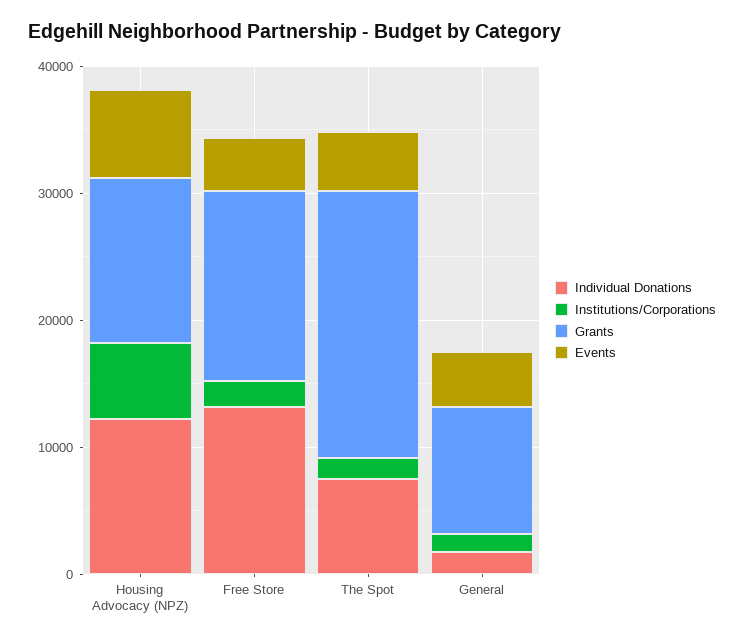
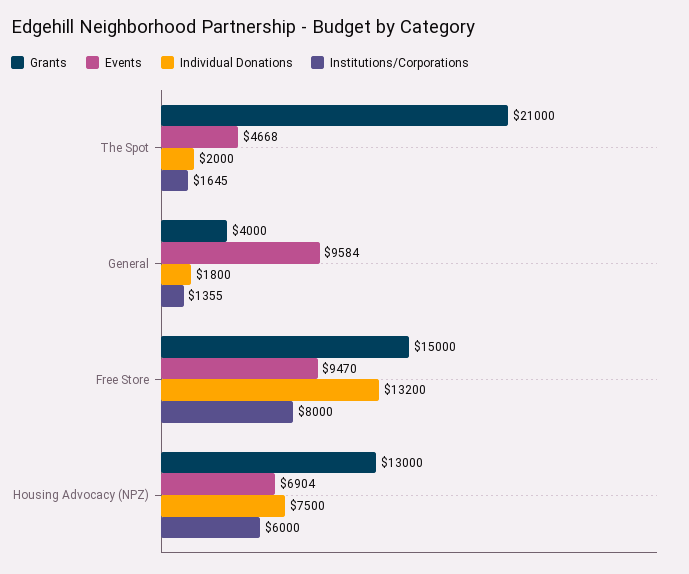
Individual Donations, Housing Advocacy (NPZ): 12000 -> 7500
Institutions/Corporations, Free Store: 2000 -> 8000
Events, Free Store: 4000 -> 9470
Individual Donations, The Spot: 8000 -> 2000
Grants, General: 10000 -> 4000
Events, General: 4000 -> 9584

